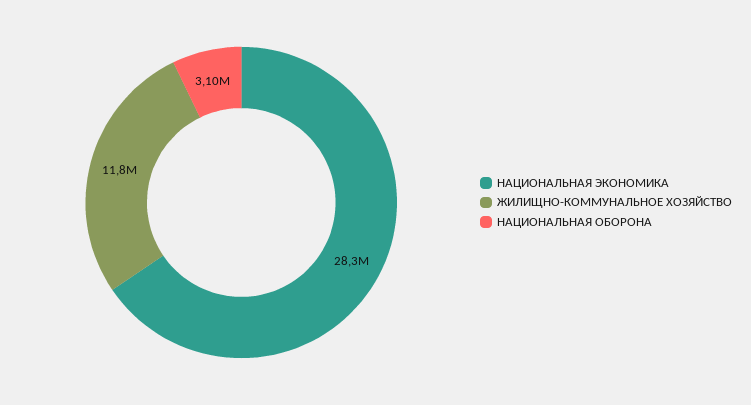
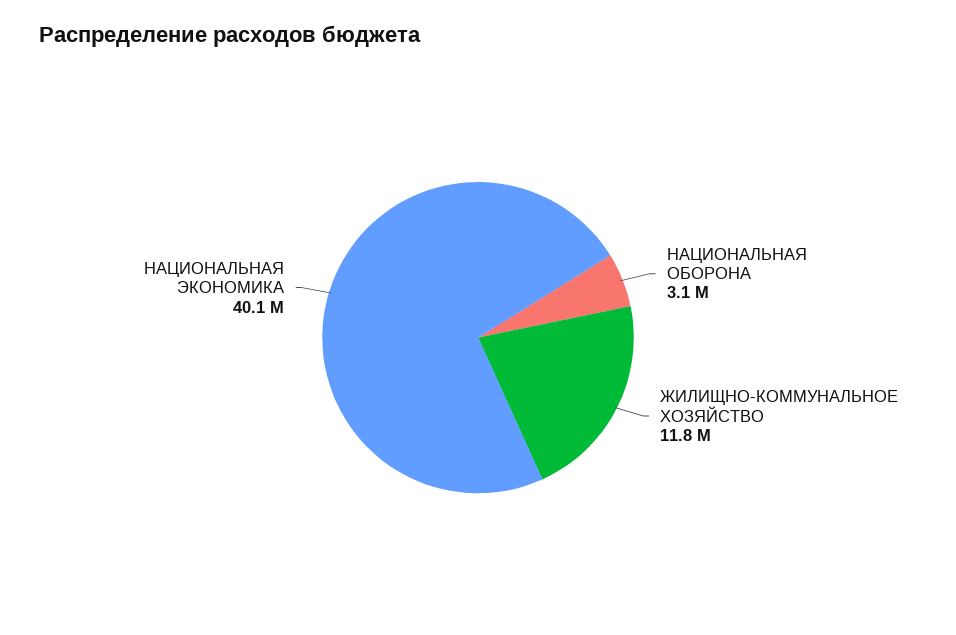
НАЦИОНАЛЬНАЯ ЭКОНОМИКА: 28300000 -> 40100000

